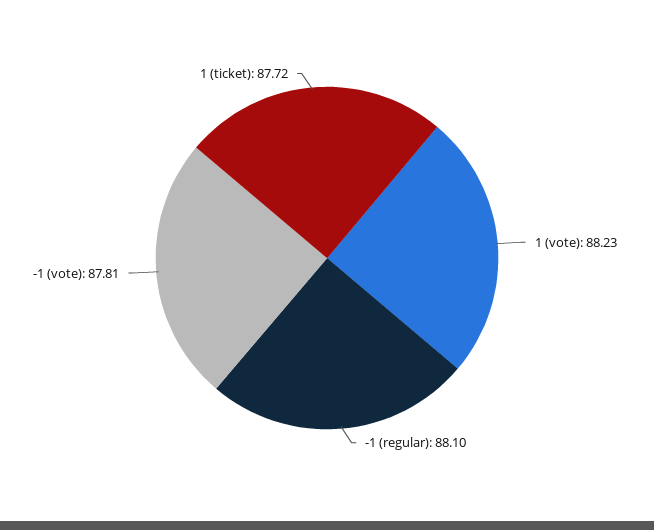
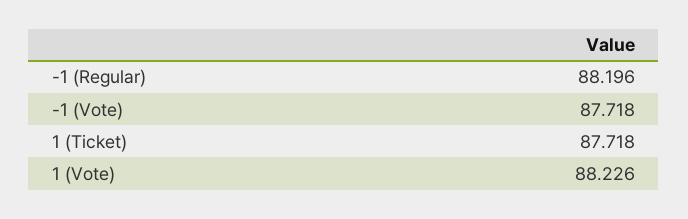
-1 (regular): 88.1 -> 88.196
-1 (vote): 87.81 -> 87.718

